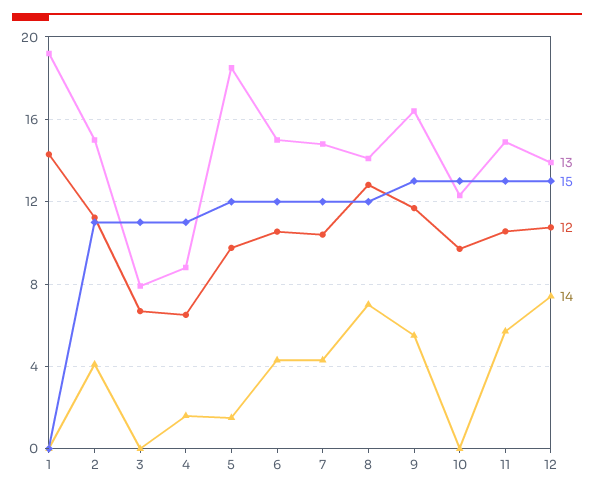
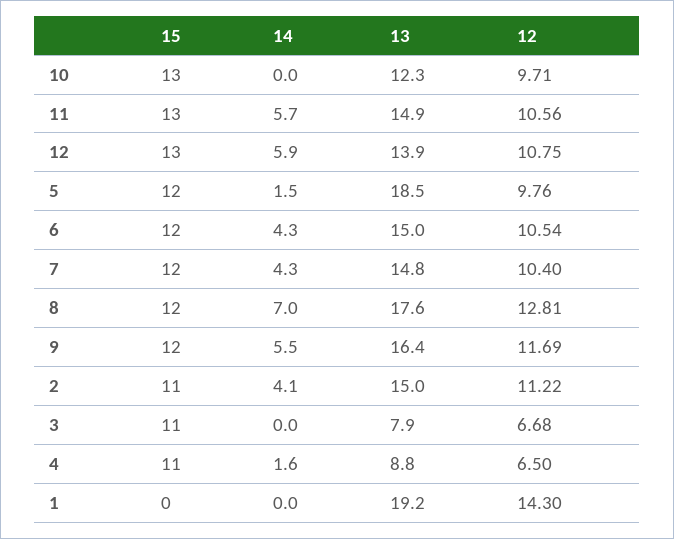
13, 8: 14 -> 17.6
15, 9: 13 -> 12
14, 12: 7.5 -> 5.9

